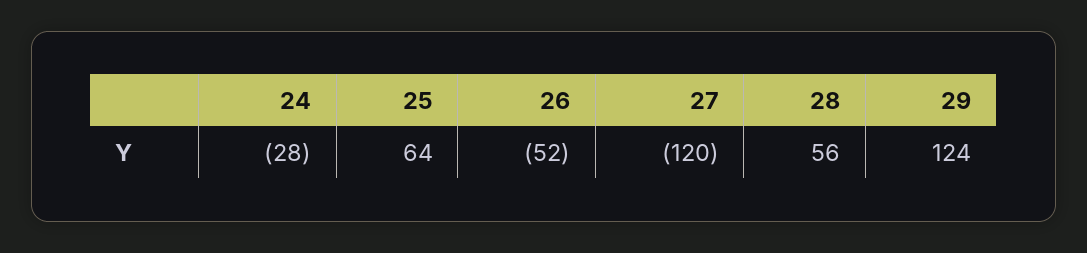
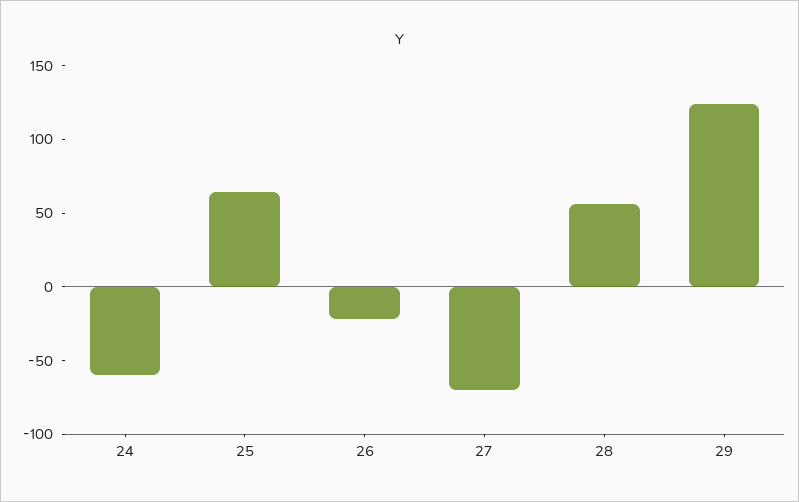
24: -28 -> -60
26: -52 -> -20
27: -120 -> -70

